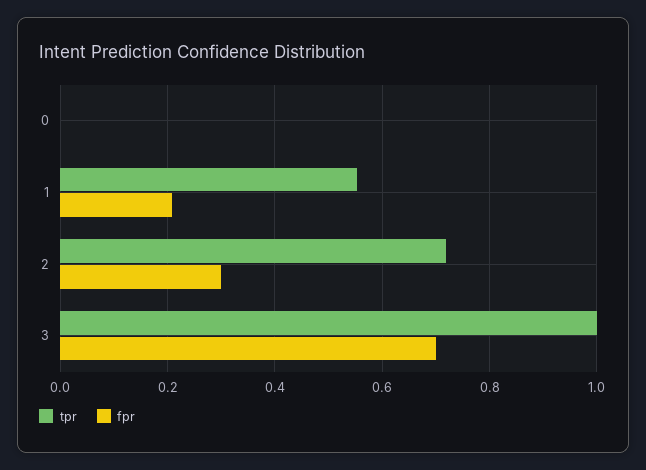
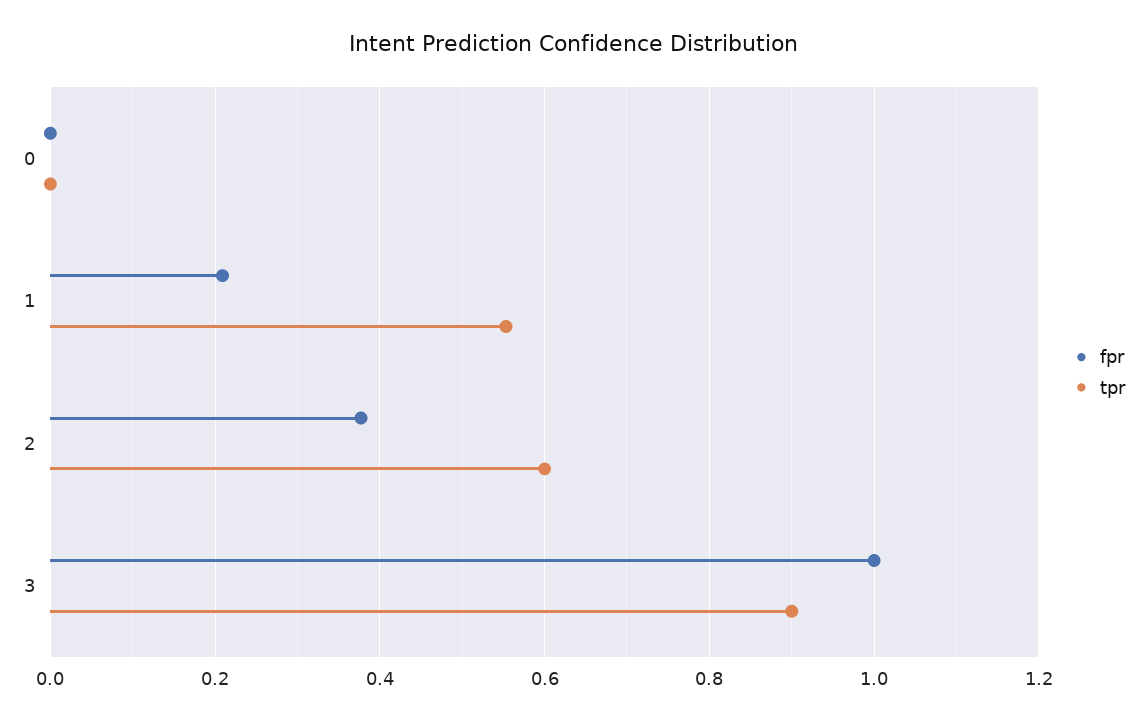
tpr, 2: 0.72 -> 0.6
fpr, 2: 0.3 -> 0.38
tpr, 3: 1 -> 0.9
fpr, 3: 0.7 -> 1

